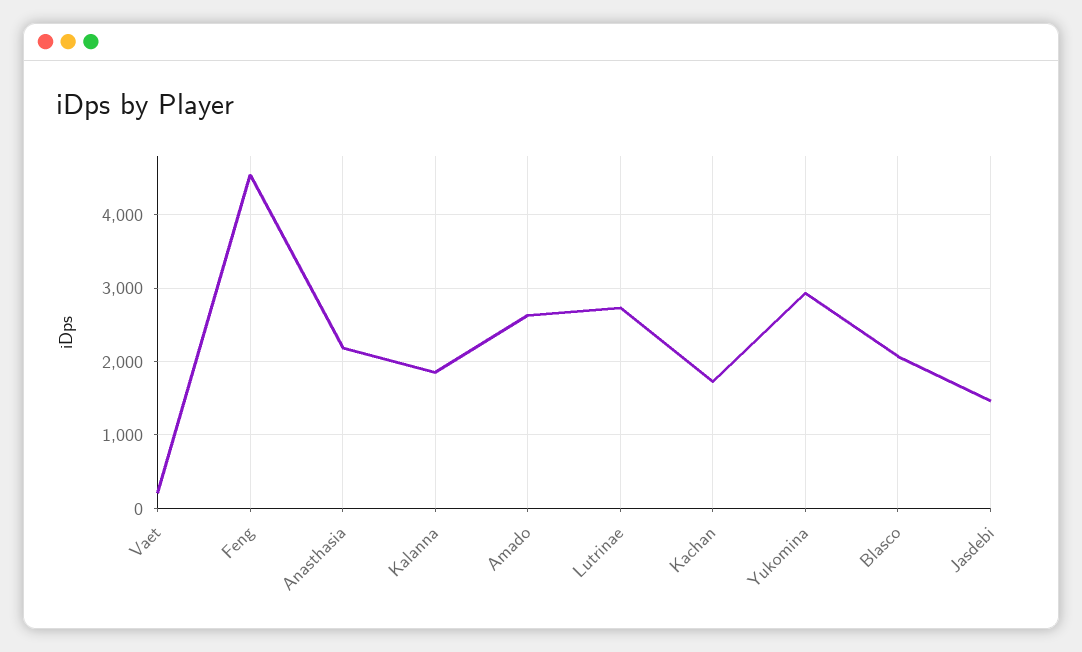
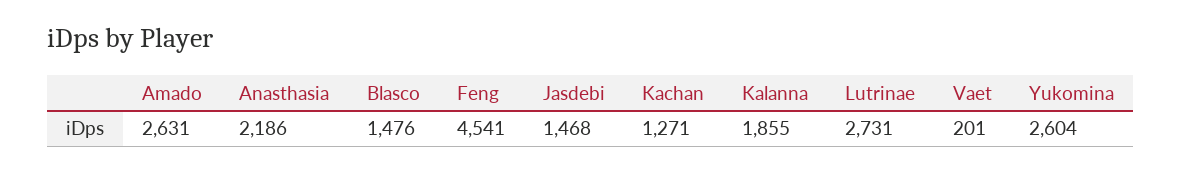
Kachan: 1700 -> 1271
Yukomina: 2900 -> 2604
Blasco: 2100 -> 1476

